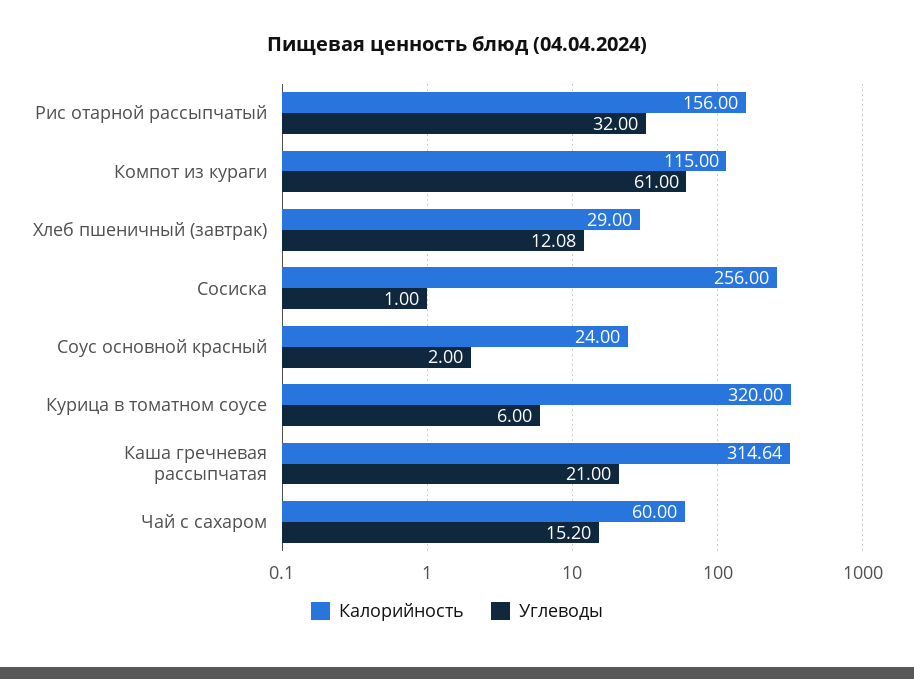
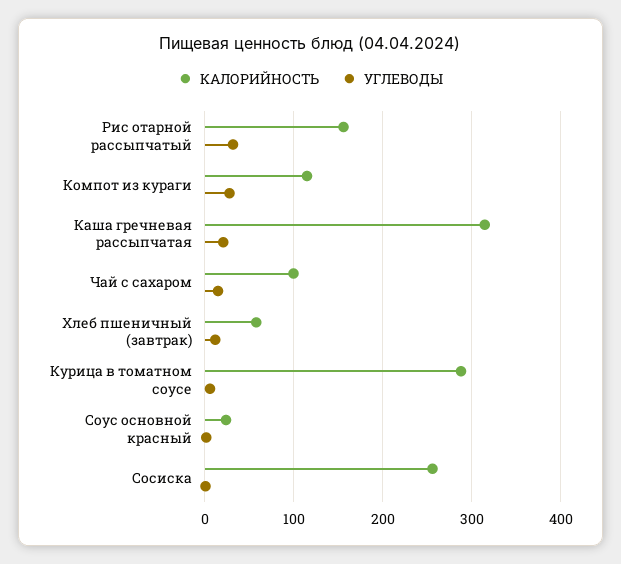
Углеводы, Компот из кураги: 61 -> 30
Калорийность, Хлеб пшеничный (завтрак): 29 -> 60
Калорийность, Курица в томатном соусе: 320 -> 290
Калорийность, Чай с сахаром: 60 -> 100

